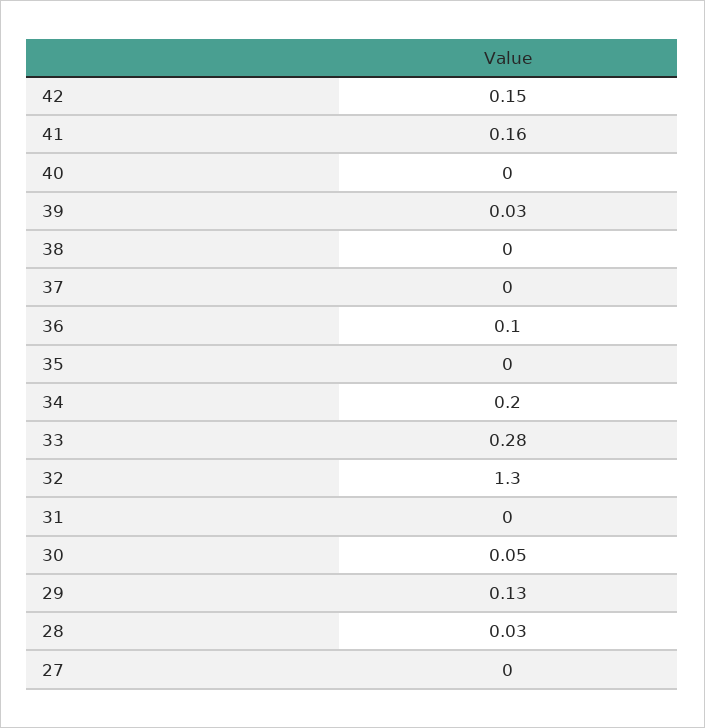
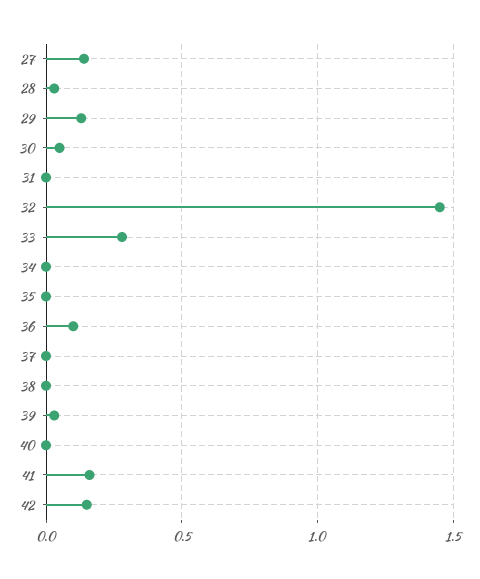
34: 0.2 -> 0
32: 1.3 -> 1.45
27: 0 -> 0.15

